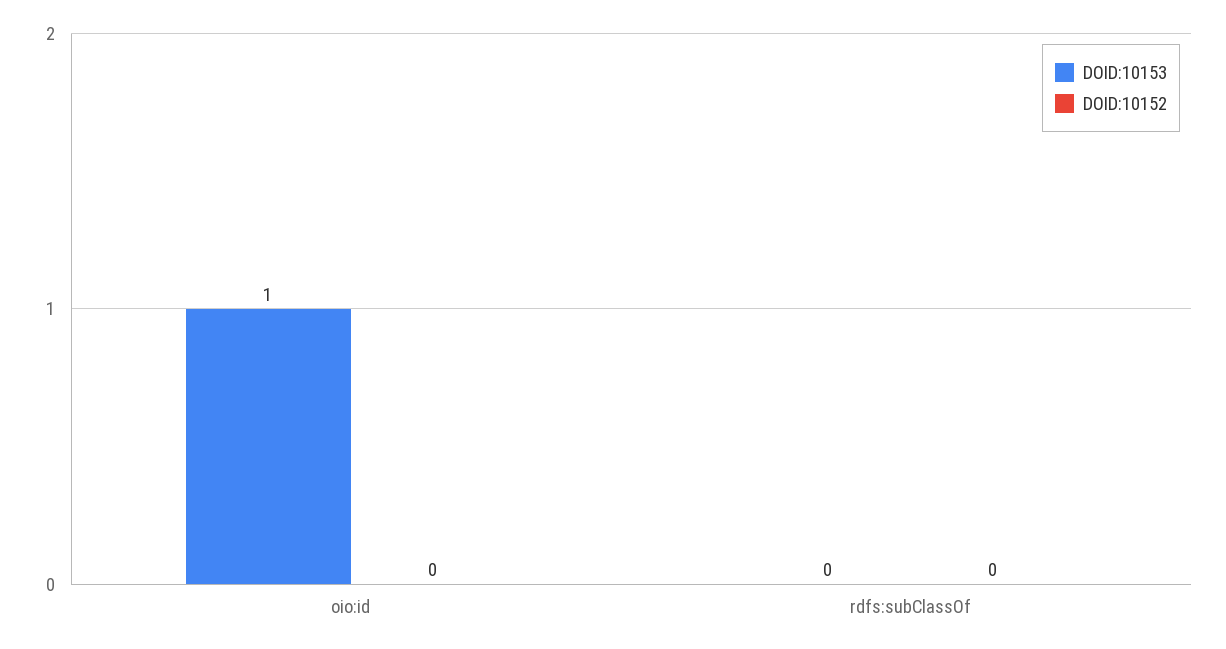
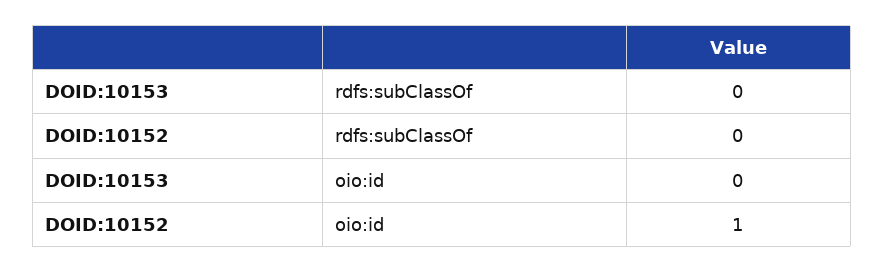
DOID:10153, oio:id: 1 -> 0
DOID:10152, oio:id: 0 -> 1

